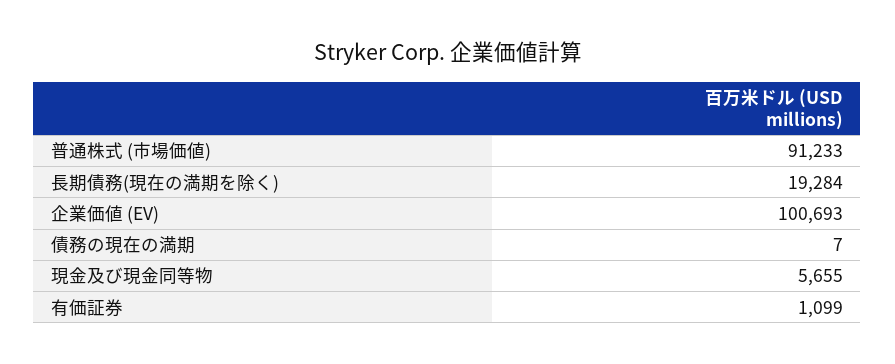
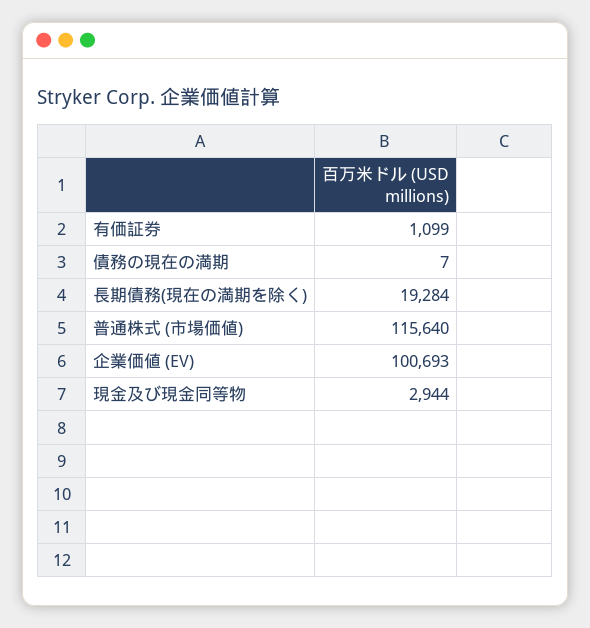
普通株式 (市場価値): 91233 -> 115640
現金及び現金同等物: 5655 -> 2944

